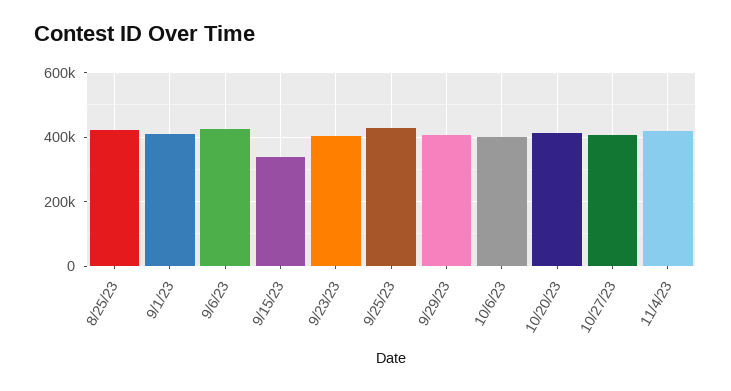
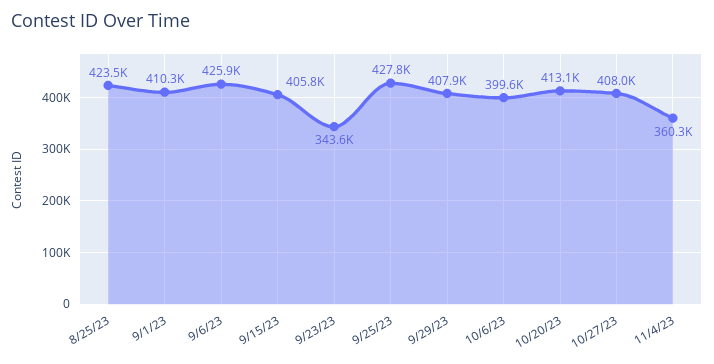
9/15/23: 340000 -> 405800
9/23/23: 400000 -> 343600
11/4/23: 420000 -> 360300

